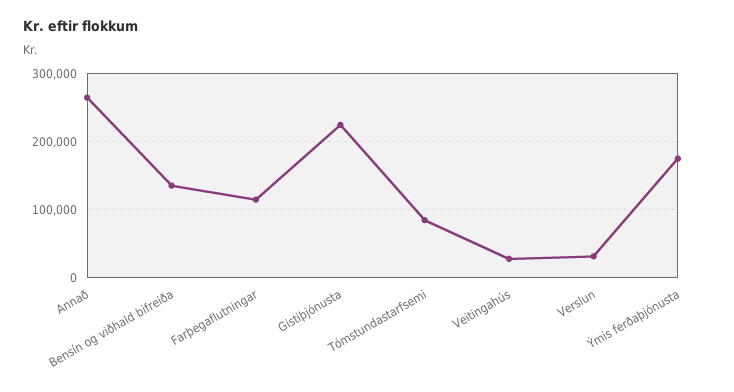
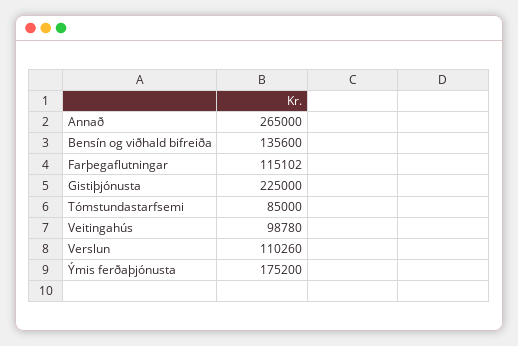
Veitingahús: 30000 -> 98780
Verslun: 30000 -> 110260

